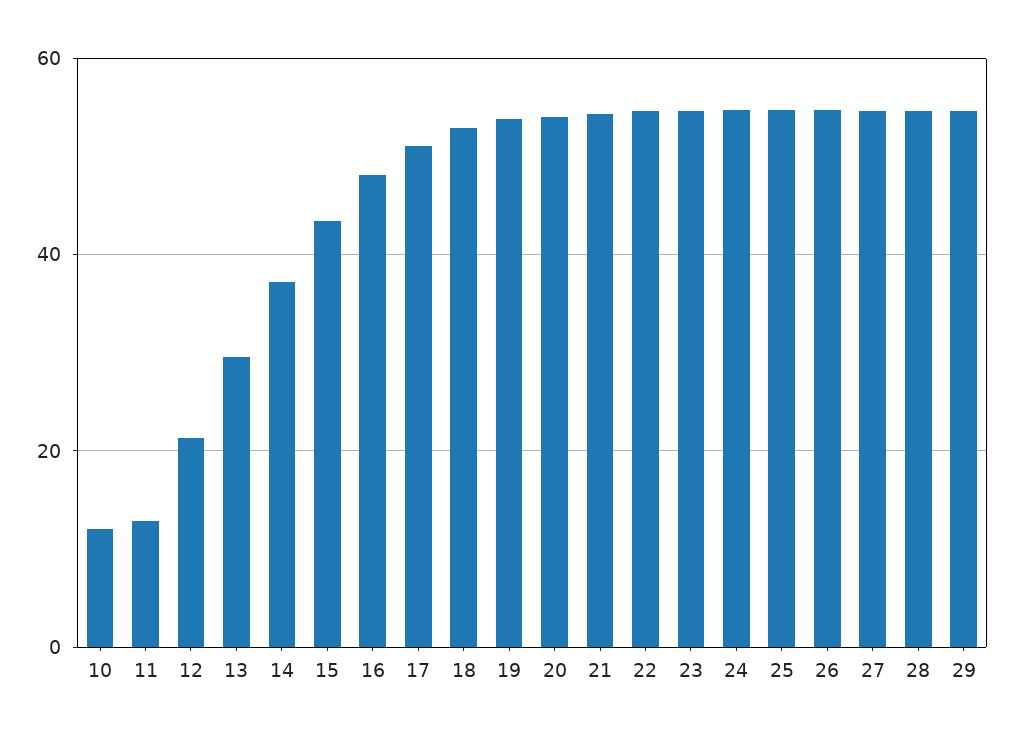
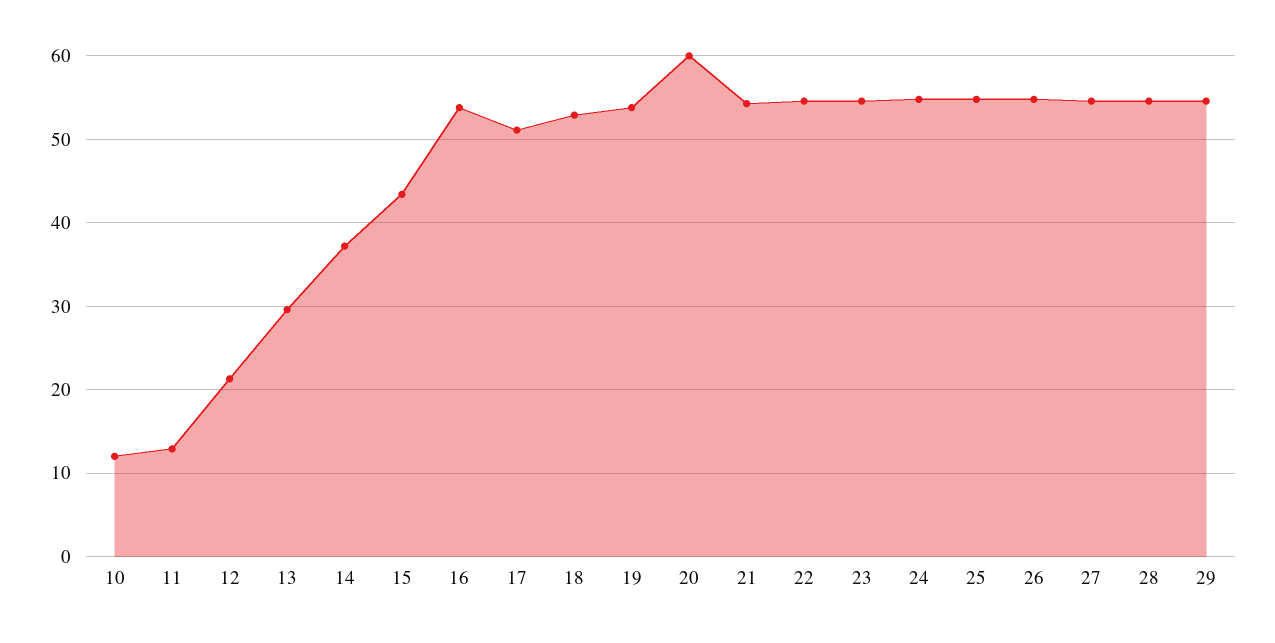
16: 48 -> 54
20: 54 -> 60

